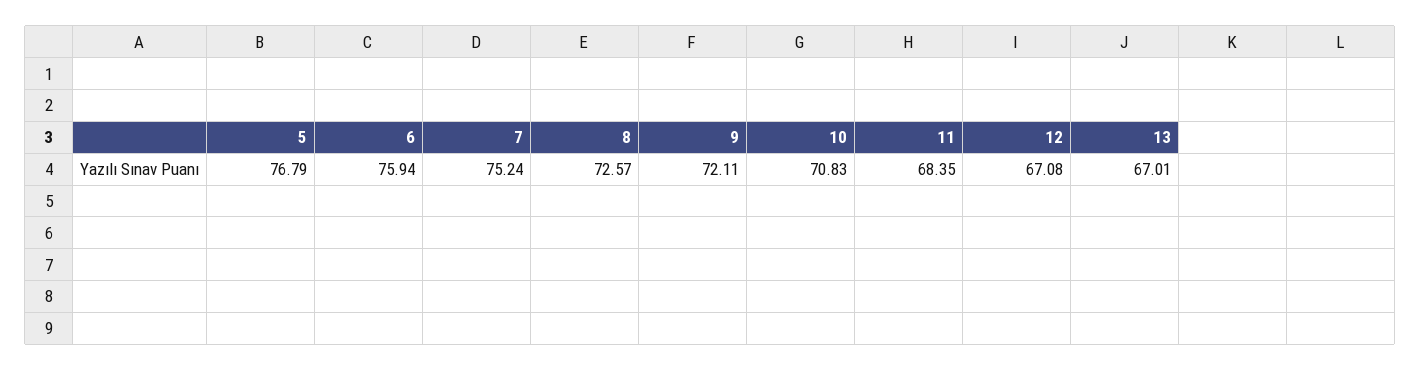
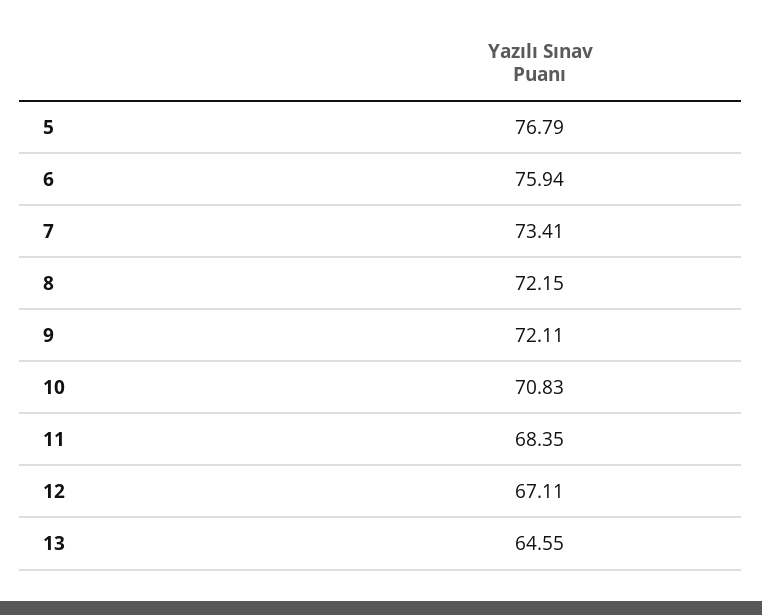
7: 75.24 -> 73.41
8: 72.57 -> 72.15
12: 67.08 -> 67.11
13: 67.01 -> 64.55

